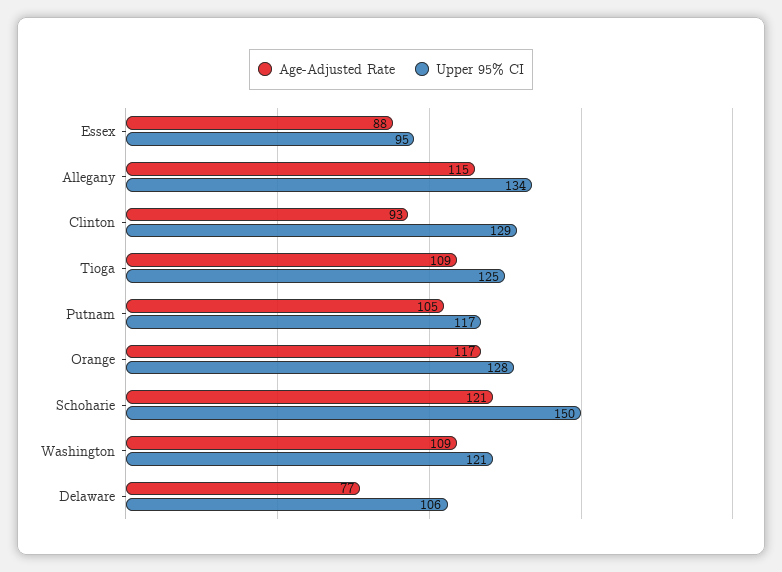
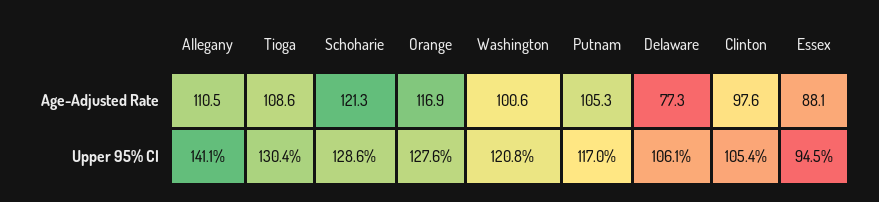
Age-Adjusted Rate, Allegany: 115 -> 110.5
Upper 95% CI, Allegany: 134 -> 141.1
Age-Adjusted Rate, Clinton: 93 -> 97.6
Upper 95% CI, Clinton: 129 -> 105.4
Upper 95% CI, Tioga: 125 -> 130.4
Upper 95% CI, Schoharie: 150 -> 128.6
Age-Adjusted Rate, Washington: 109 -> 100.6

